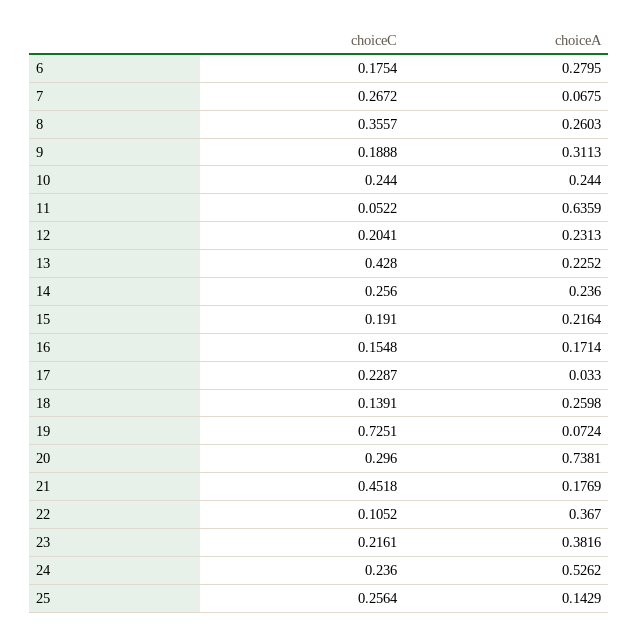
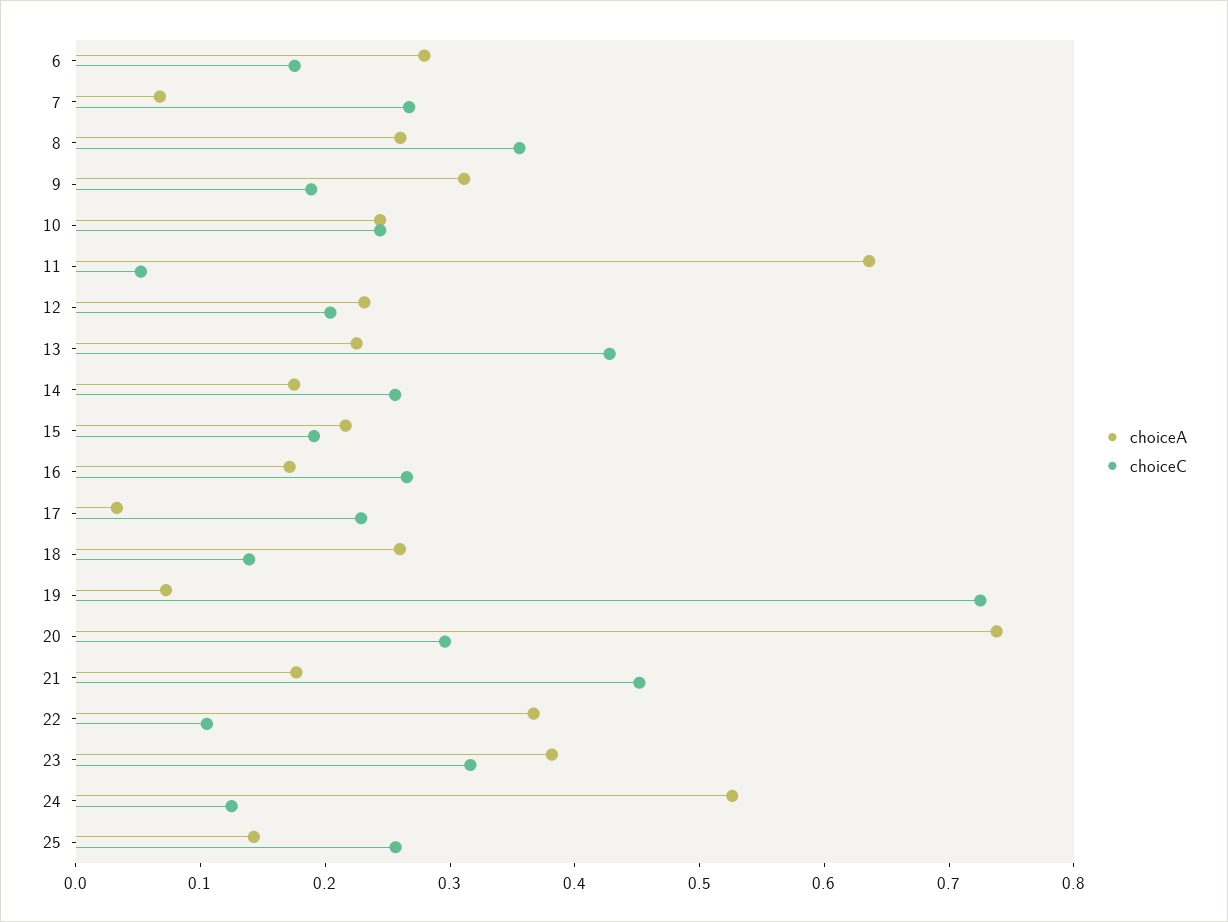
choiceA, 14: 0.236 -> 0.18
choiceC, 16: 0.1548 -> 0.26
choiceC, 23: 0.2161 -> 0.32
choiceC, 24: 0.236 -> 0.12

